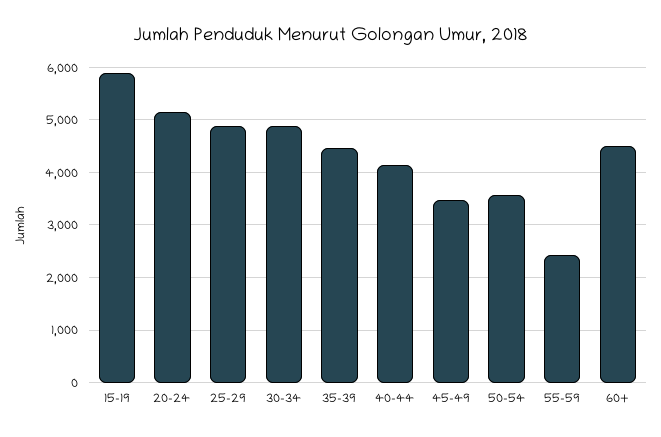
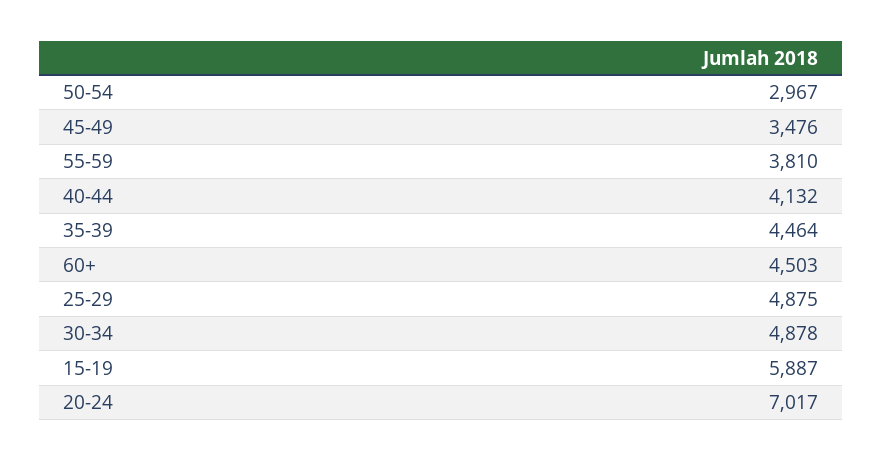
20-24: 5200 -> 7017
50-54: 3600 -> 2967
55-59: 2400 -> 3810

